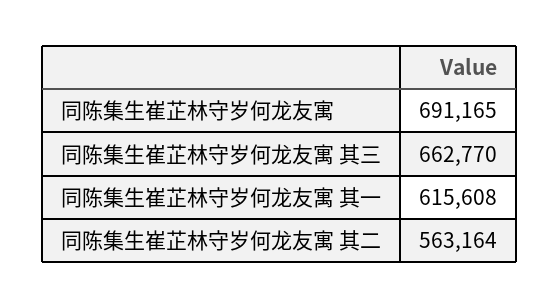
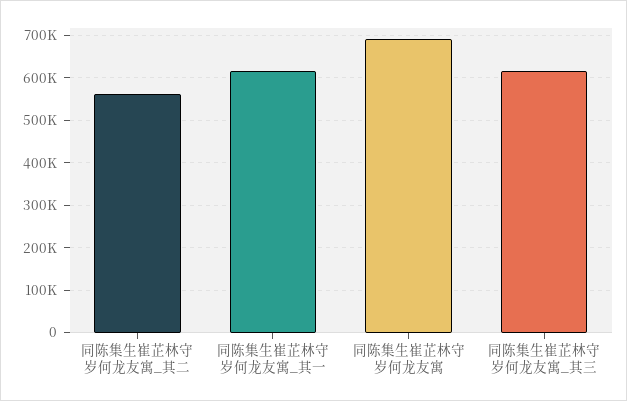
同陈集生崔芷林守岁何龙友寓 其三: 662770 -> 620000

